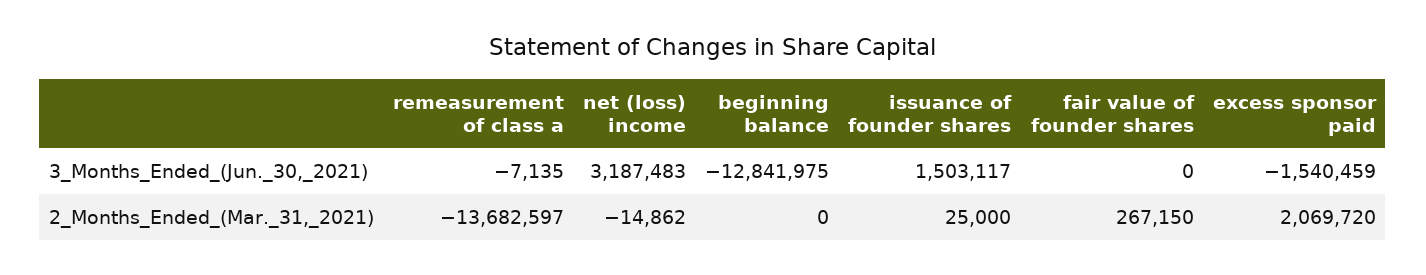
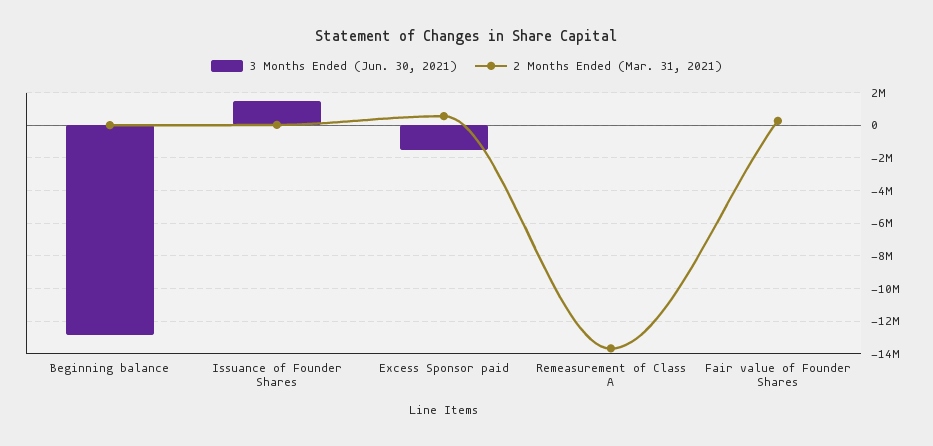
3_Months_Ended_(Jun._30,_2021), net (loss) income: 3187483 -> none
2_Months_Ended_(Mar._31,_2021), net (loss) income: -14862 -> none
2_Months_Ended_(Mar._31,_2021), excess sponsor paid: 2069720 -> 500000

